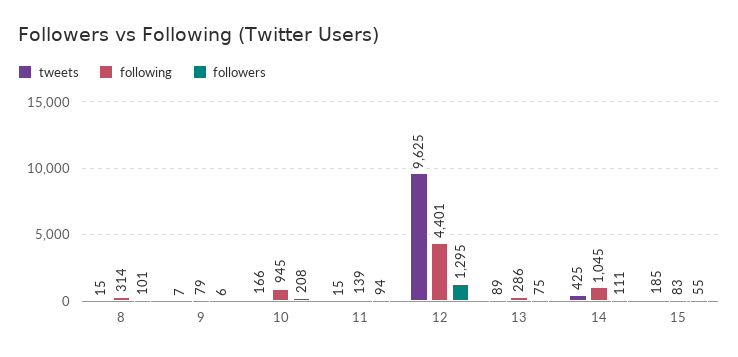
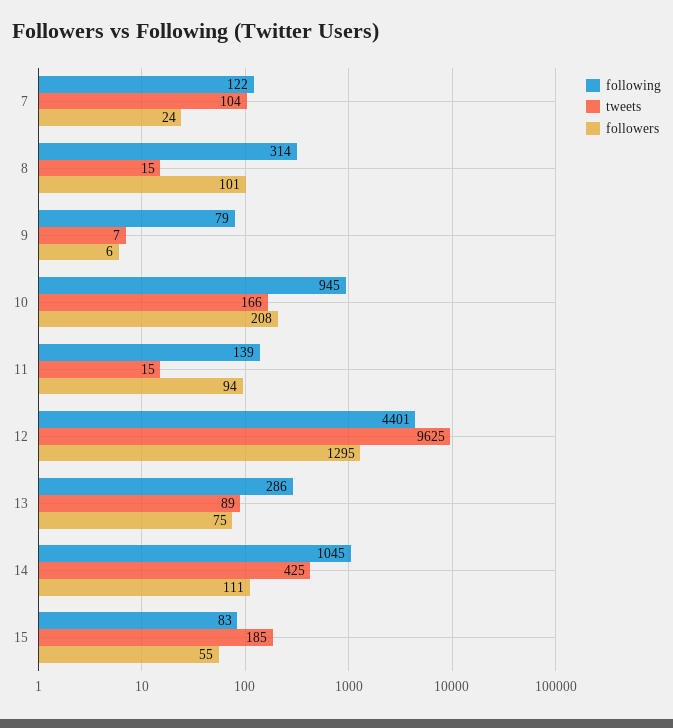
following, 7: none -> 122
tweets, 7: none -> 104
followers, 7: none -> 24

